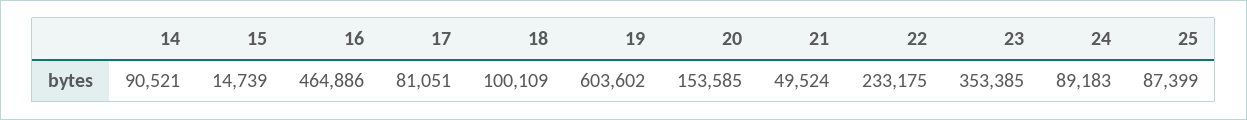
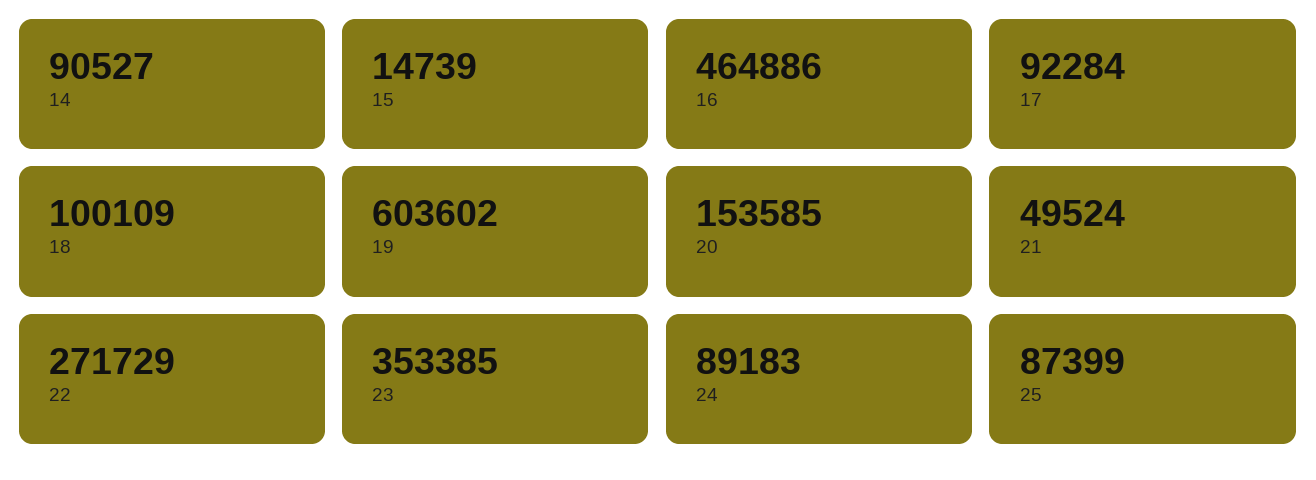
14: 90521 -> 90527
17: 81051 -> 92284
22: 233175 -> 271729

